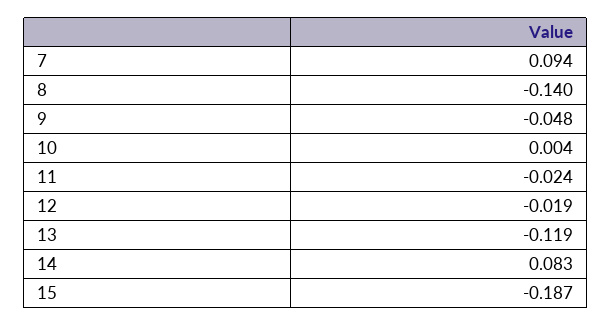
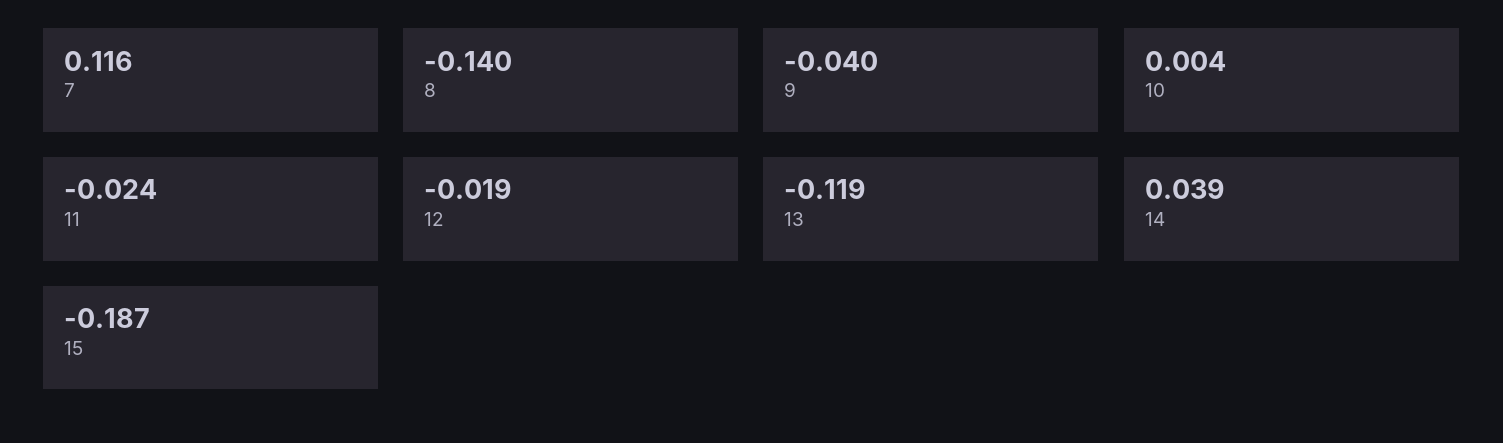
7: 0.094 -> 0.116
9: -0.048 -> -0.04
14: 0.083 -> 0.039

